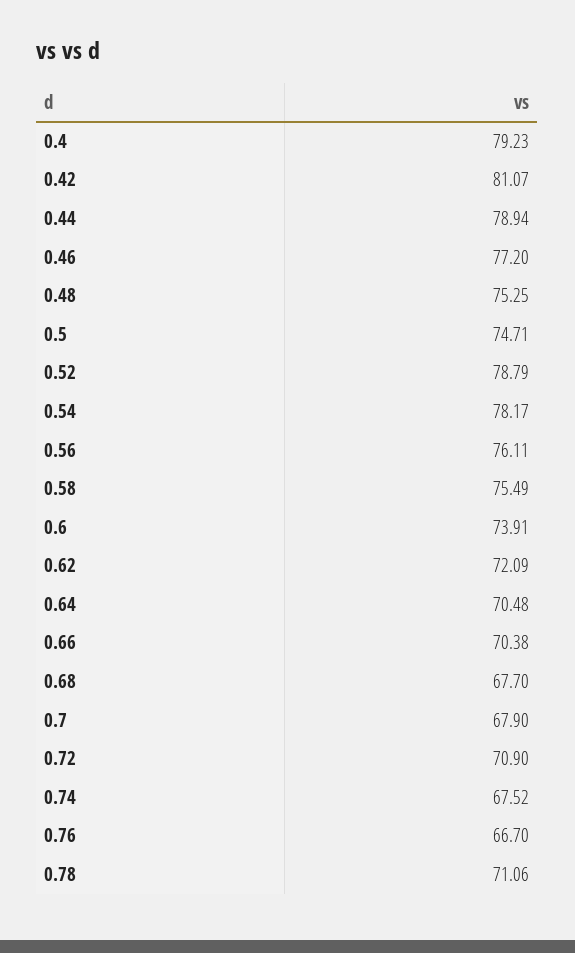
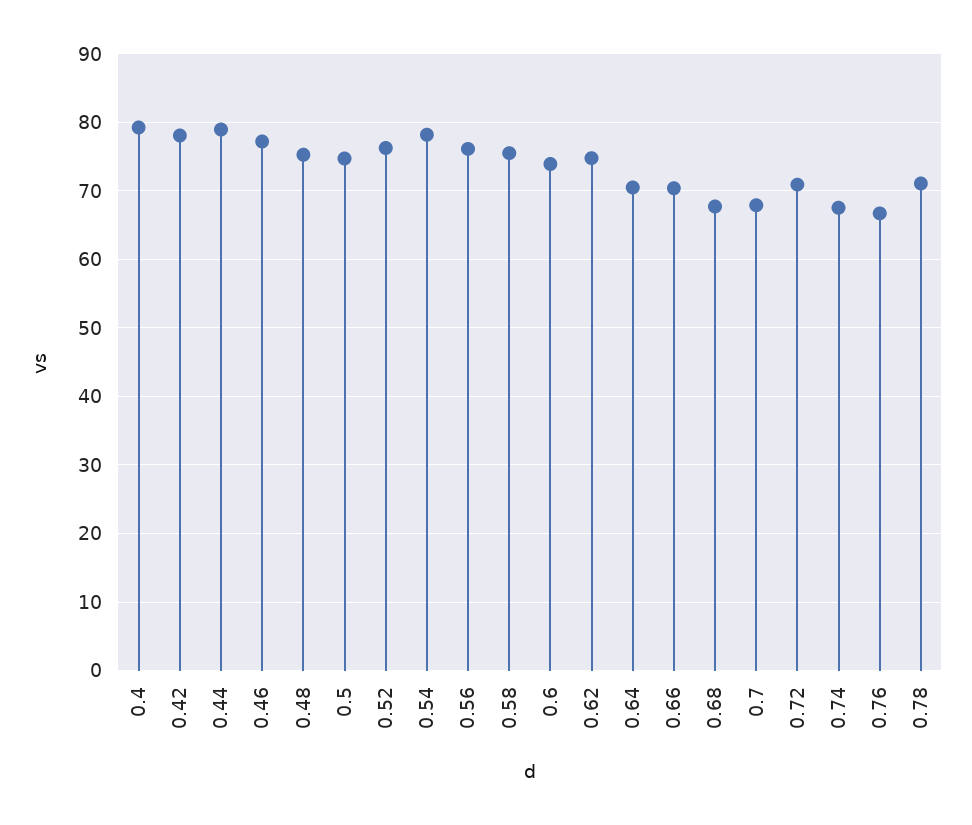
0.42: 81.07 -> 78
0.52: 78.79 -> 76
0.62: 72.09 -> 75

